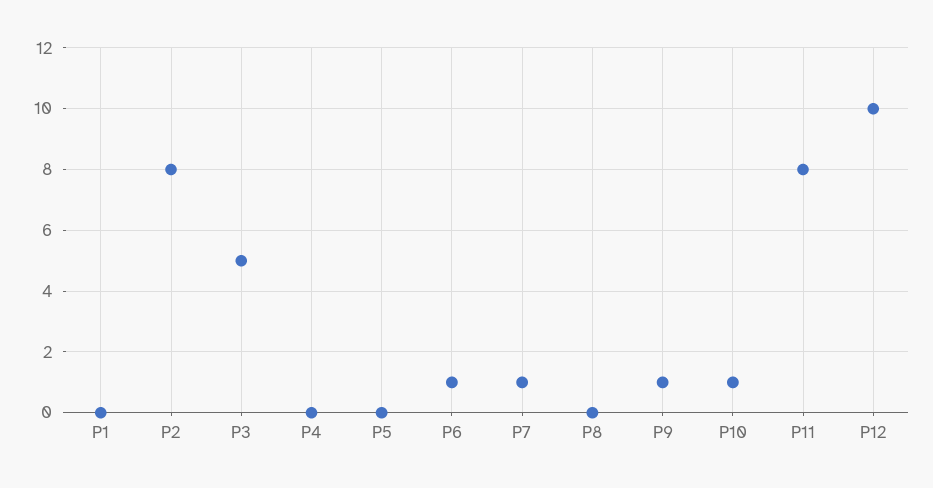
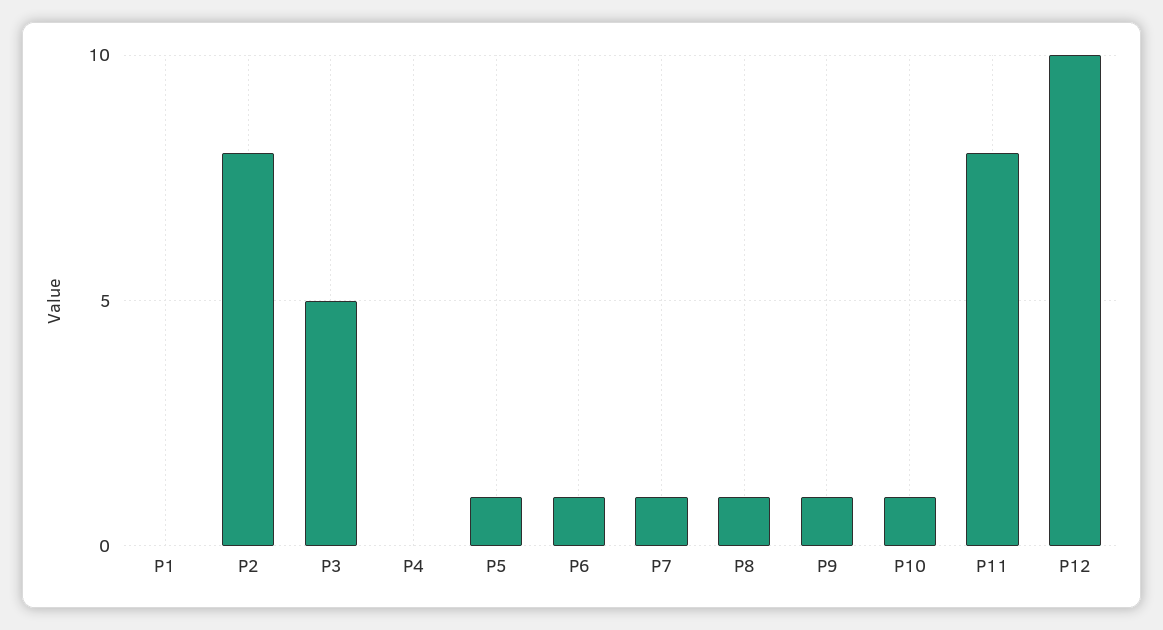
P5: 0 -> 1
P8: 0 -> 1

